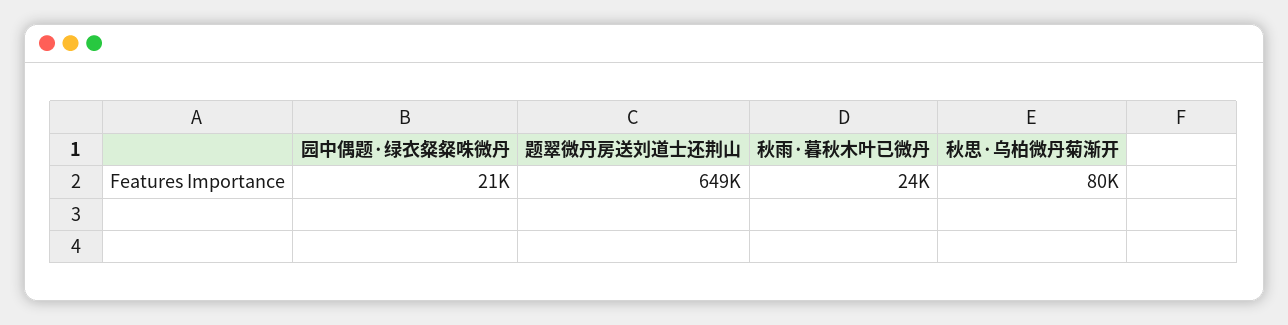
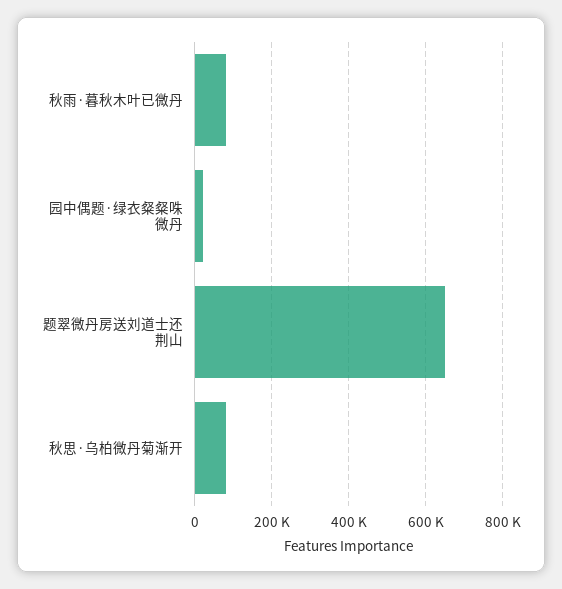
秋雨·暮秋木叶已微丹: 24000 -> 80000

